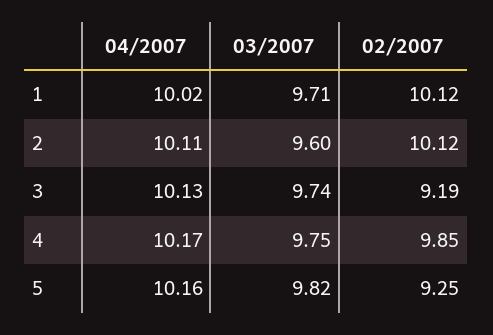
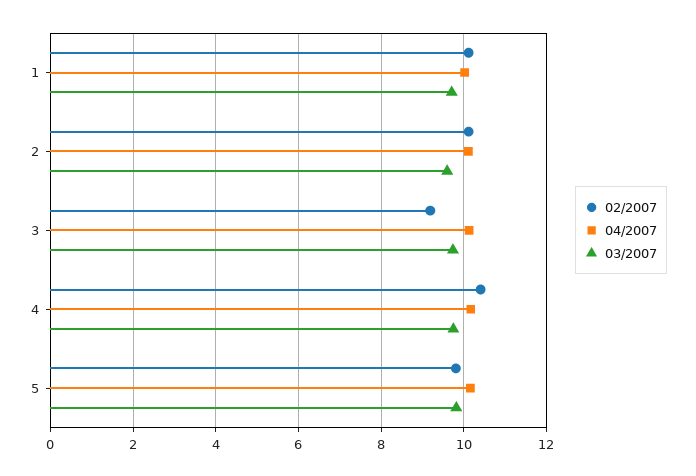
02/2007, 4: 9.85 -> 10.4
02/2007, 5: 9.25 -> 9.8

